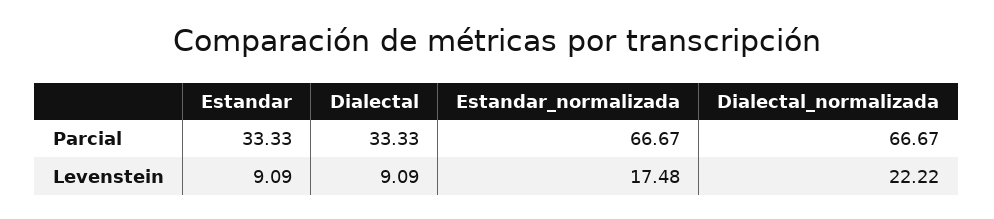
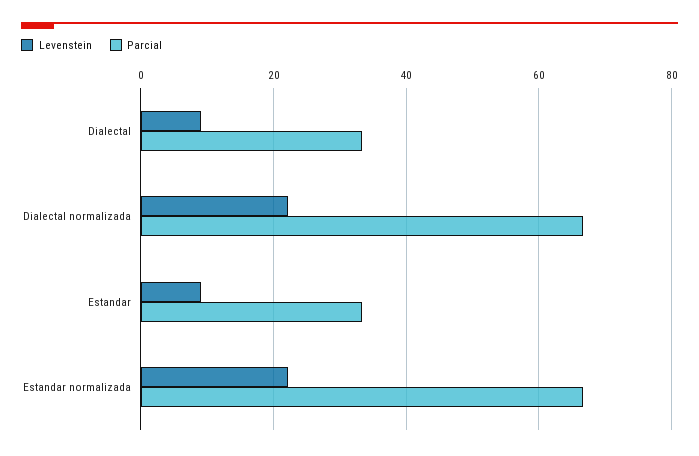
Levenstein, Estandar_normalizada: 17.48 -> 22

